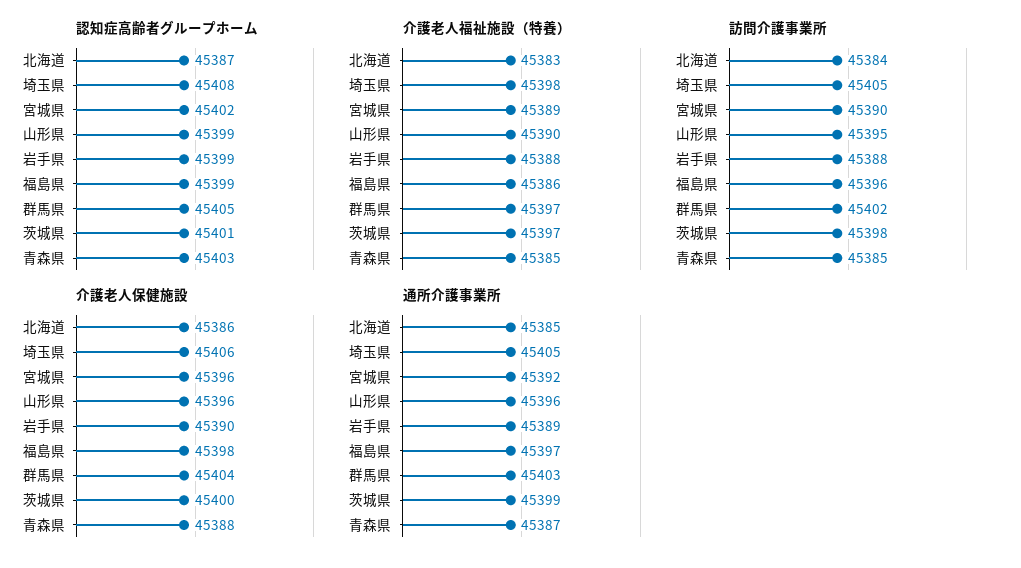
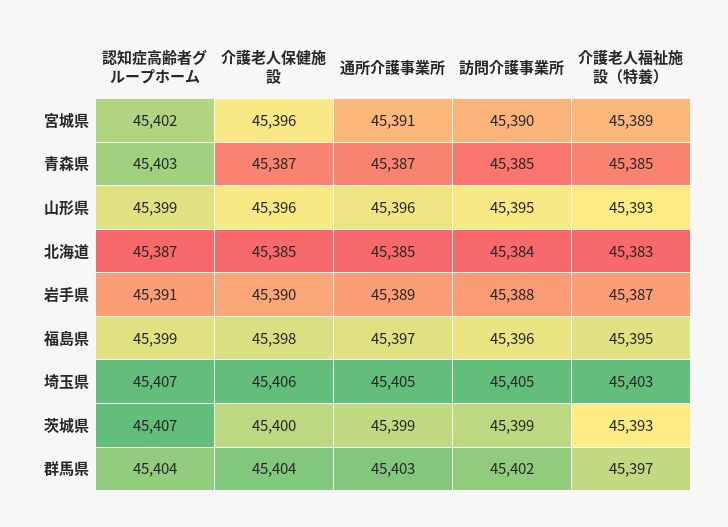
認知症高齢者グループホーム, 埼玉県: 45408 -> 45407
認知症高齢者グループホーム, 岩手県: 45399 -> 45391
認知症高齢者グループホーム, 群馬県: 45405 -> 45404
認知症高齢者グループホーム, 茨城県: 45401 -> 45407
介護老人福祉施設（特養）, 埼玉県: 45398 -> 45403
介護老人福祉施設（特養）, 山形県: 45390 -> 45393
介護老人福祉施設（特養）, 岩手県: 45388 -> 45387
介護老人福祉施設（特養）, 福島県: 45386 -> 45395
介護老人福祉施設（特養）, 茨城県: 45397 -> 45393
訪問介護事業所, 茨城県: 45398 -> 45399
介護老人保健施設, 北海道: 45386 -> 45385
介護老人保健施設, 青森県: 45388 -> 45387
通所介護事業所, 宮城県: 45392 -> 45391

